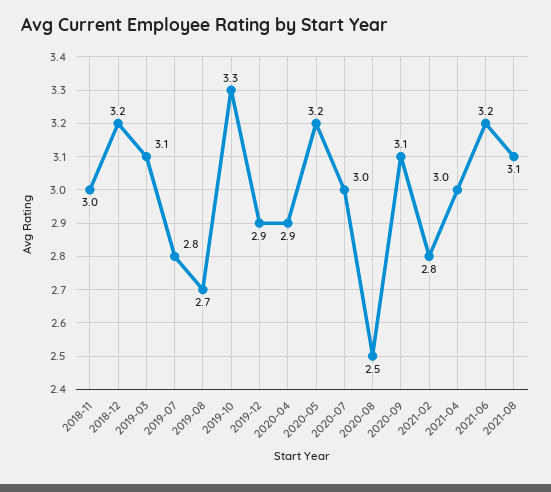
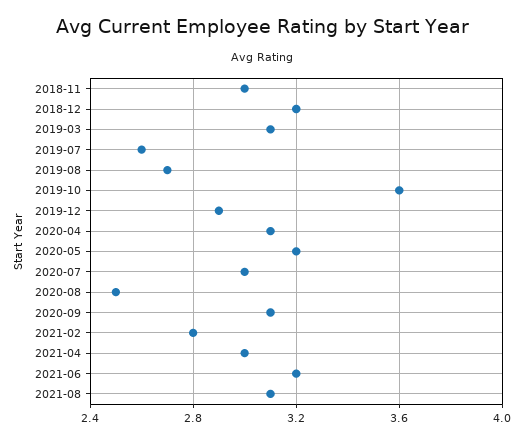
2019-07: 2.8 -> 2.6
2019-10: 3.3 -> 3.6
2020-04: 2.9 -> 3.1

